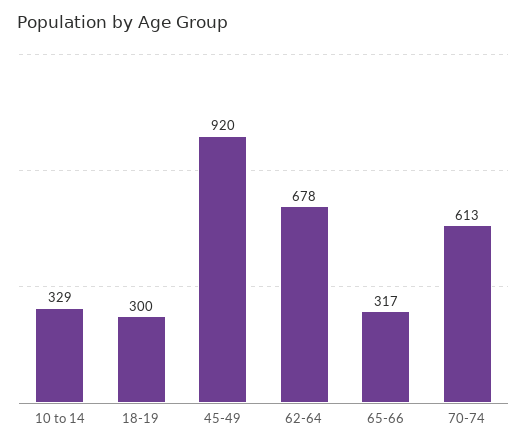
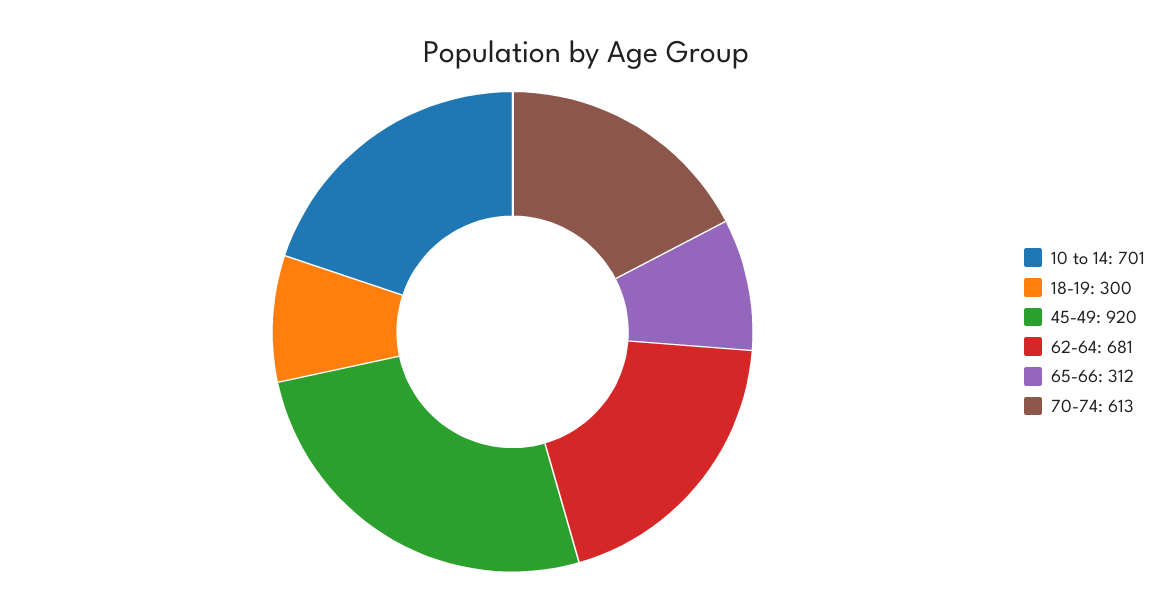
10 to 14: 329 -> 701
62-64: 678 -> 681
65-66: 317 -> 312

